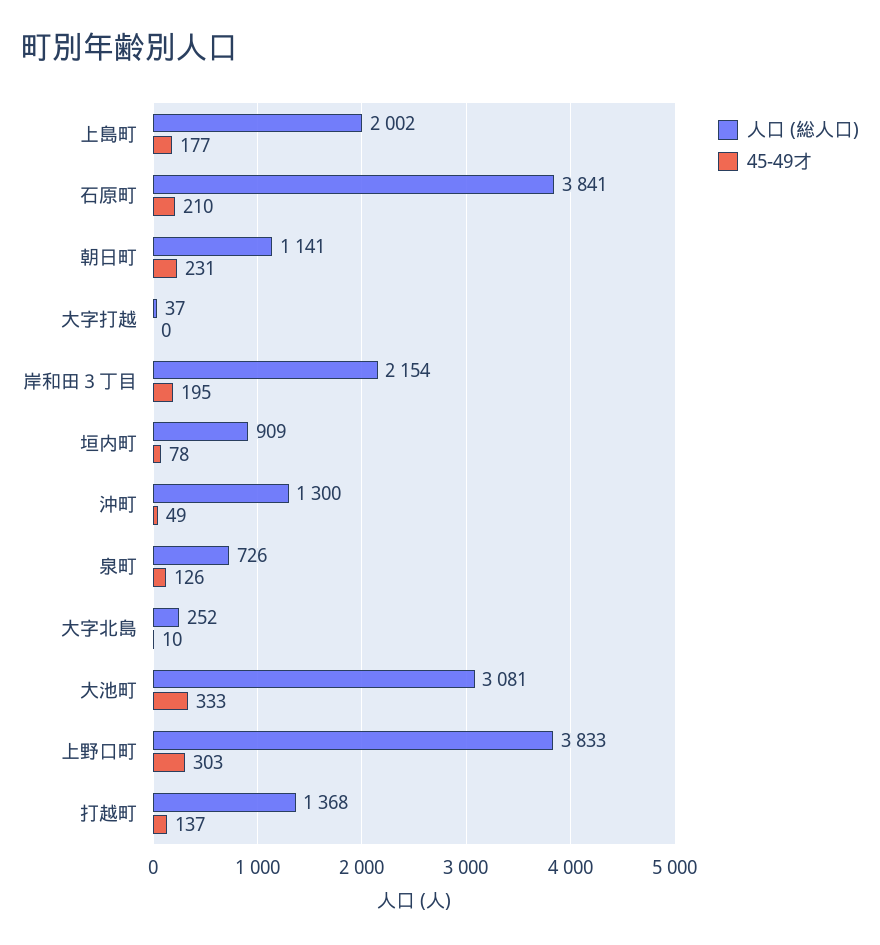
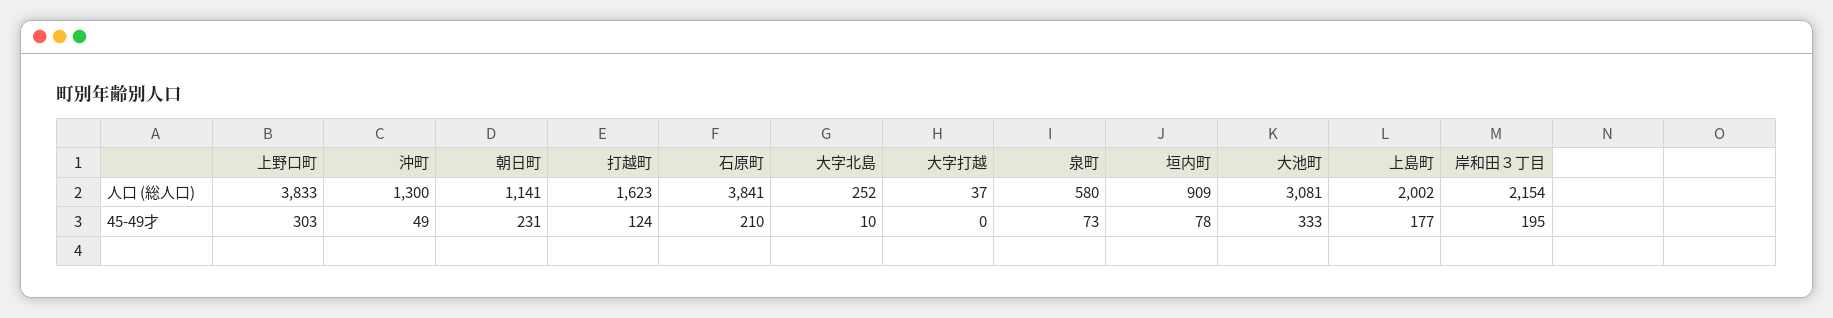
人口 (総人口), 泉町: 726 -> 580
45-49才, 泉町: 126 -> 73
人口 (総人口), 打越町: 1368 -> 1623
45-49才, 打越町: 137 -> 124

